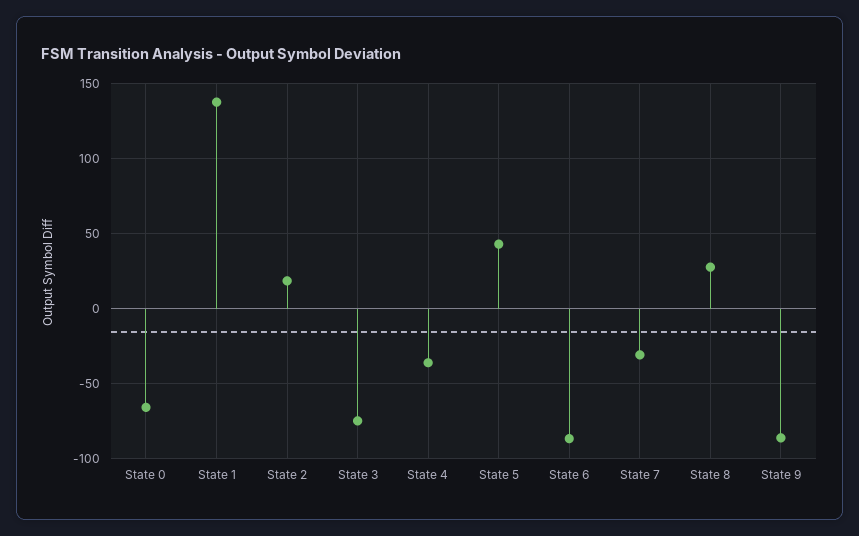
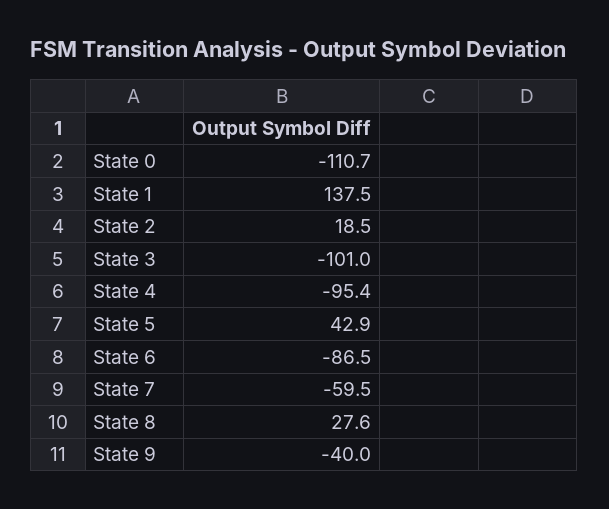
State 0: -65 -> -110.7
State 3: -75 -> -101
State 4: -35 -> -95.4
State 7: -30 -> -59.5
State 9: -85 -> -40

